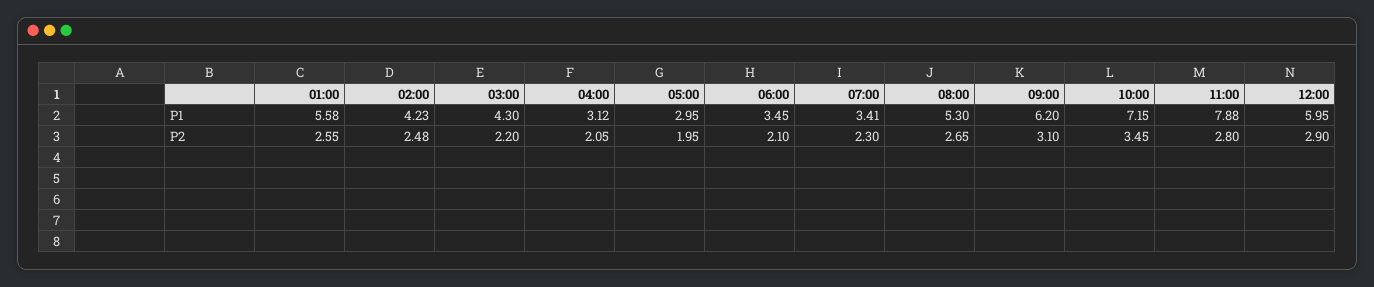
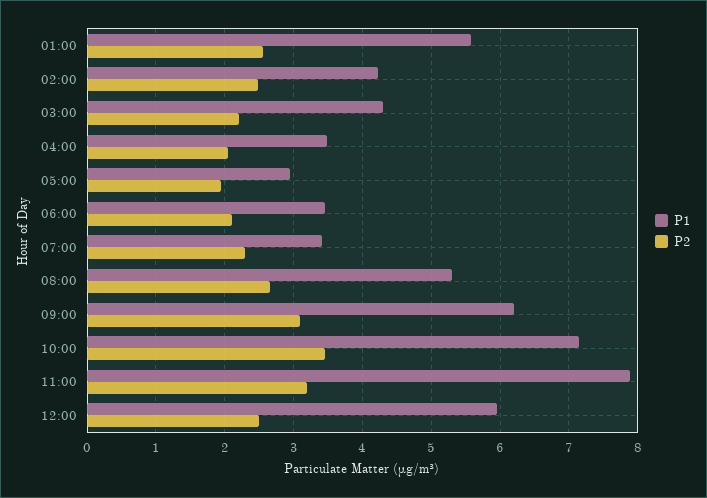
P1, 04:00: 3.12 -> 3.5
P2, 11:00: 2.8 -> 3.2
P2, 12:00: 2.9 -> 2.5

